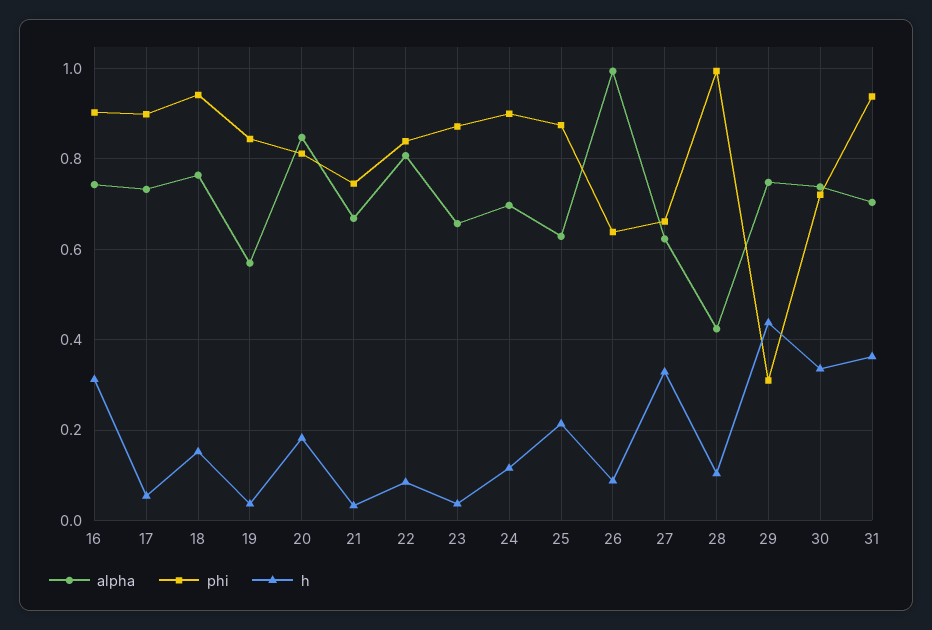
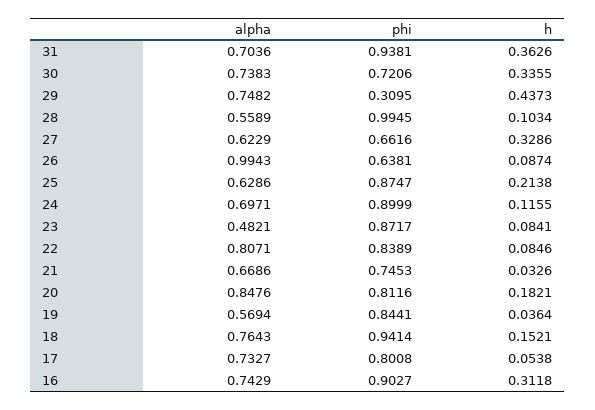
phi, 17: 0.9 -> 0.8008
alpha, 23: 0.66 -> 0.4821
h, 23: 0.04 -> 0.0841
alpha, 28: 0.42 -> 0.5589

